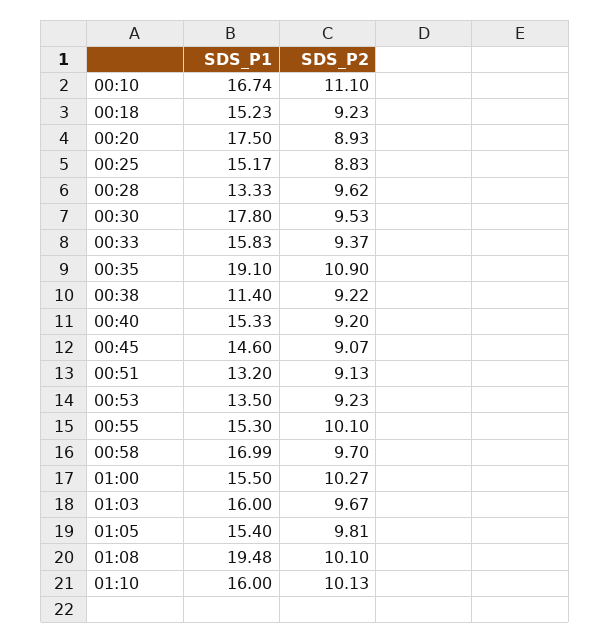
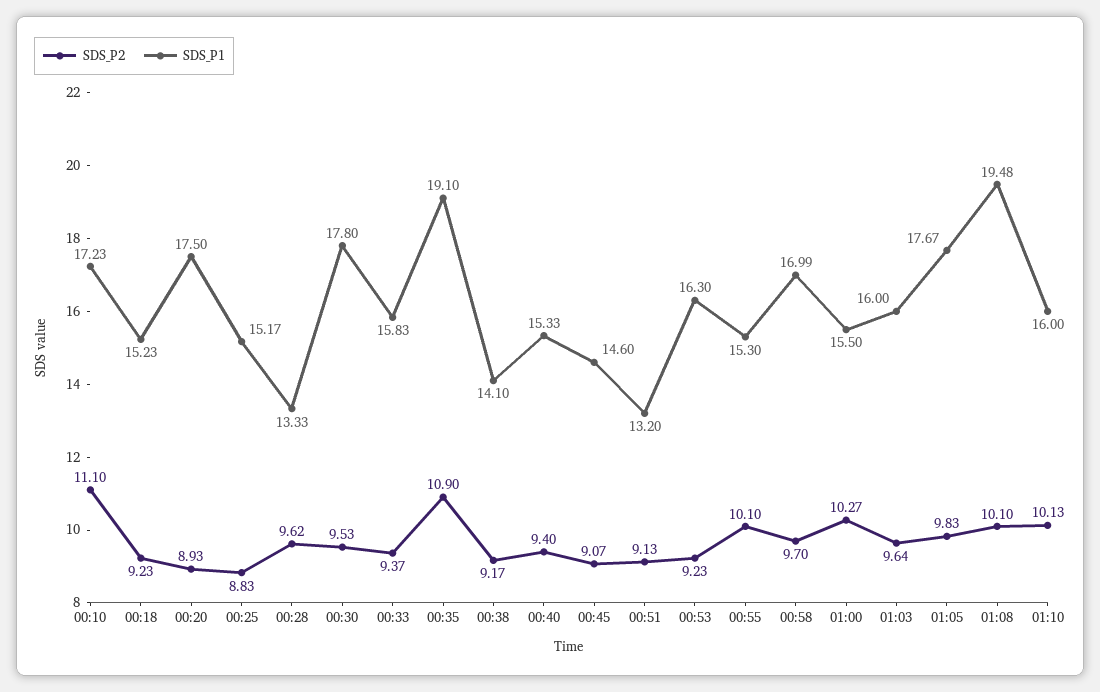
SDS_P1, 00:10: 16.74 -> 17.23
SDS_P1, 00:38: 11.4 -> 14.1
SDS_P2, 00:38: 9.22 -> 9.17
SDS_P2, 00:40: 9.2 -> 9.4
SDS_P1, 00:53: 13.5 -> 16.3
SDS_P2, 01:03: 9.67 -> 9.64
SDS_P1, 01:05: 15.4 -> 17.67
SDS_P2, 01:05: 9.81 -> 9.83

